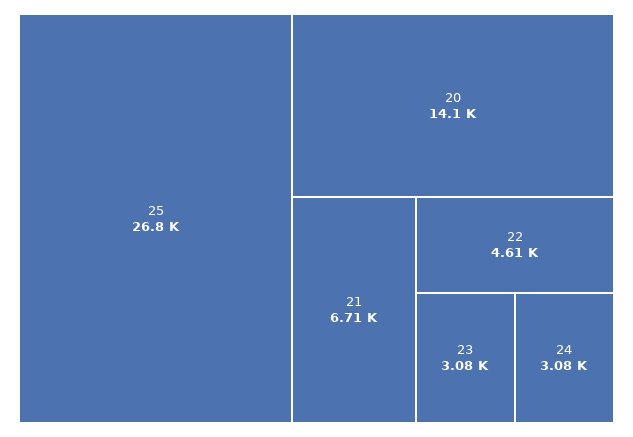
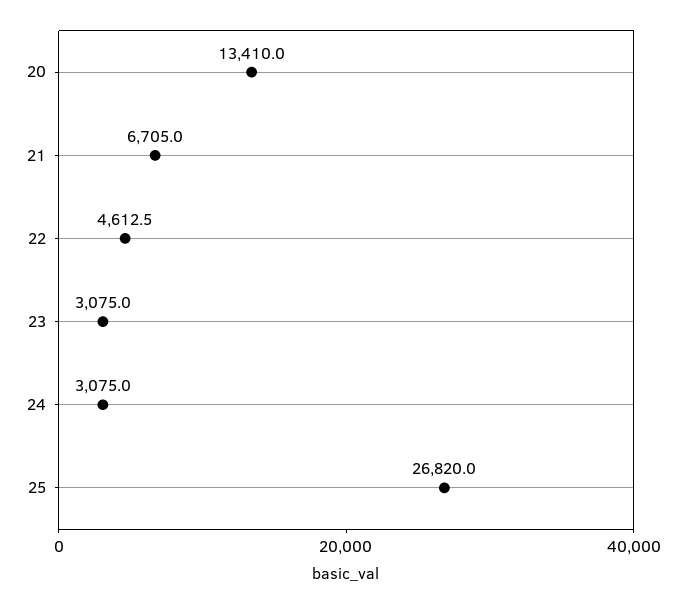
20: 14100 -> 13410

